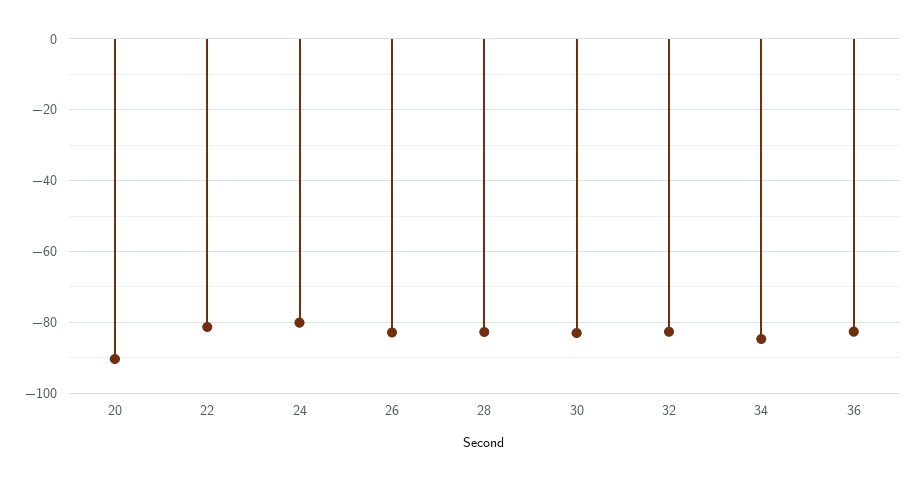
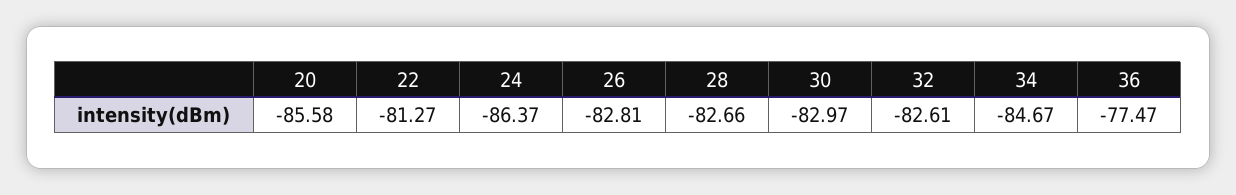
20: -90 -> -85.58
24: -80 -> -86.37
36: -82 -> -77.47

